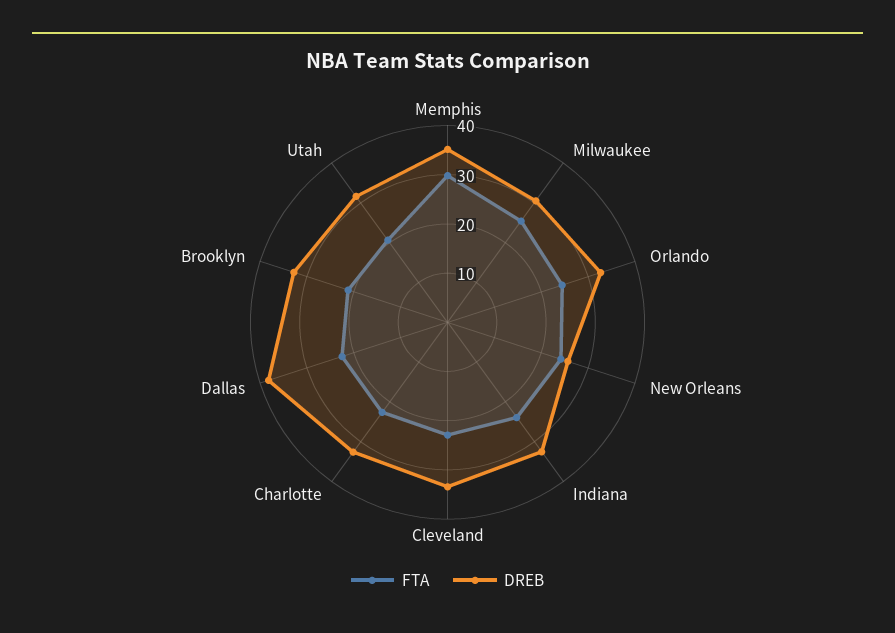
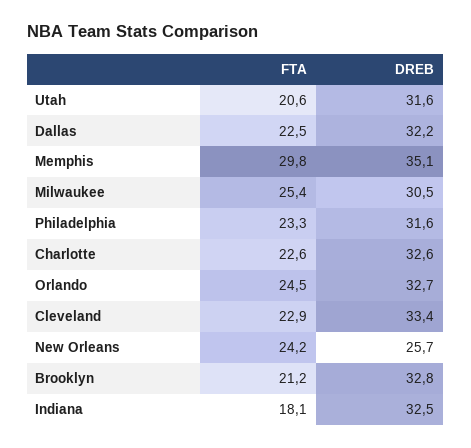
FTA, Indiana: 24 -> 18.1
DREB, Dallas: 38 -> 32.2
FTA, Philadelphia: none -> 23.3
DREB, Philadelphia: none -> 31.6

